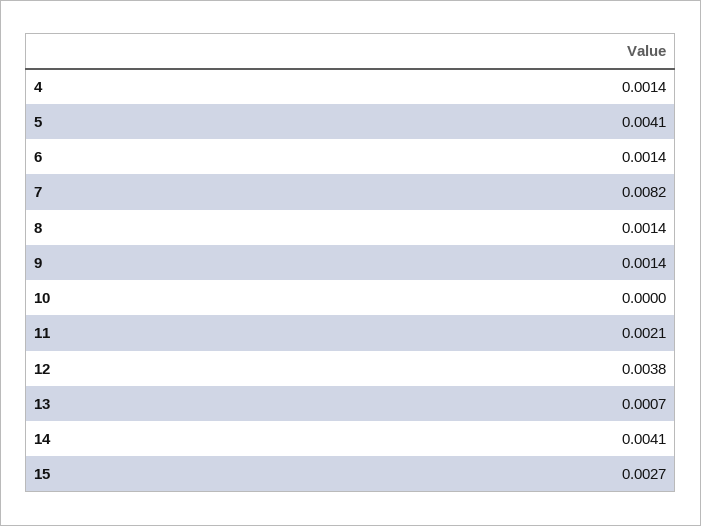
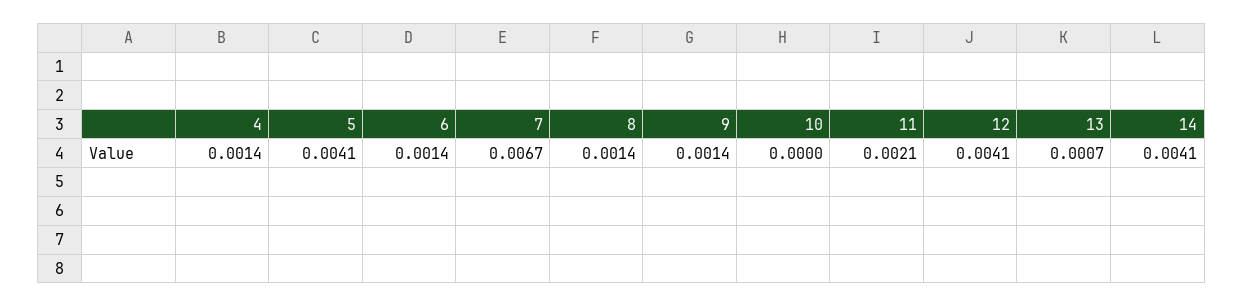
7: 0.0082 -> 0.0067
12: 0.0038 -> 0.0041
15: 0.0027 -> none

